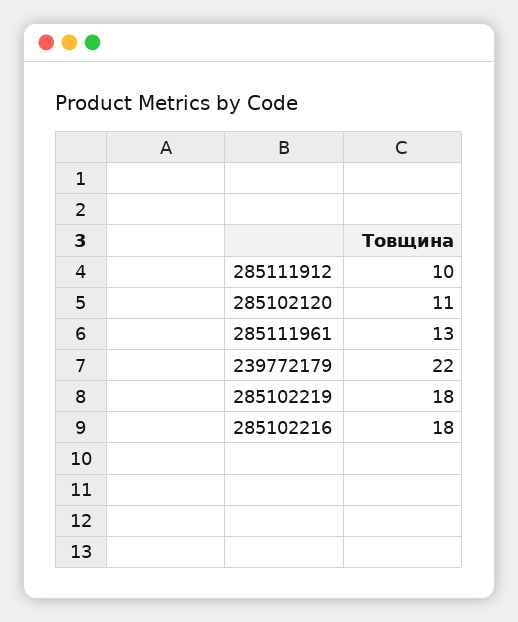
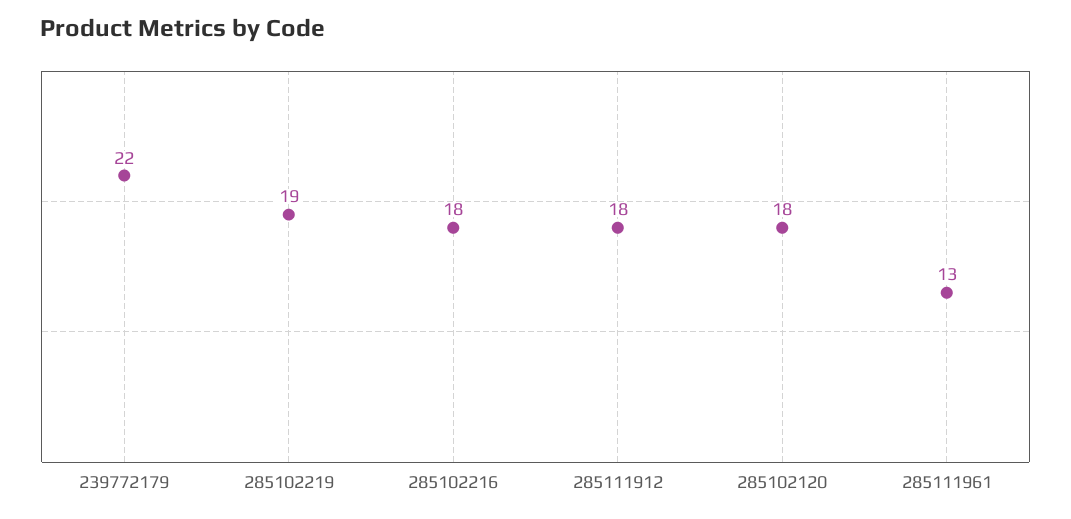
285111912: 10 -> 18
285102120: 11 -> 18
285102219: 18 -> 19

